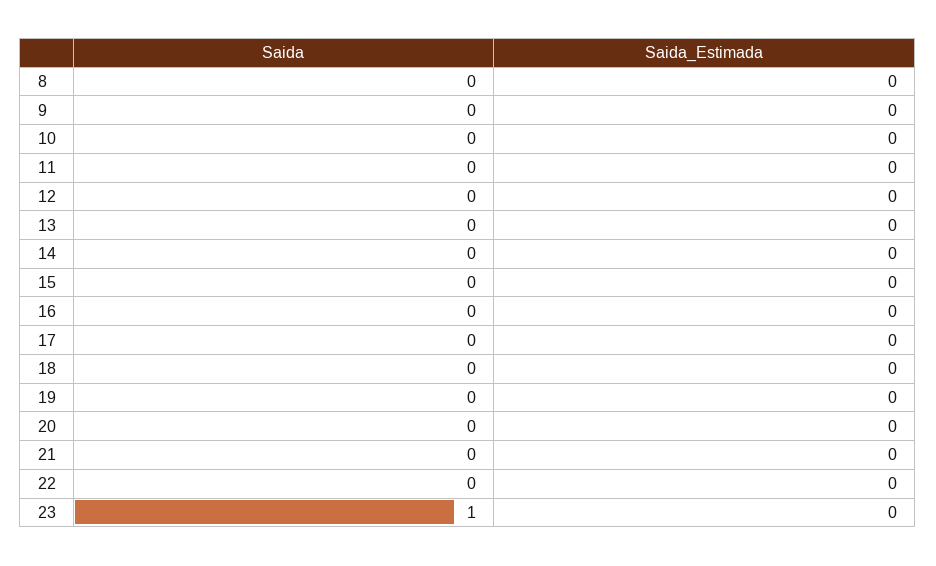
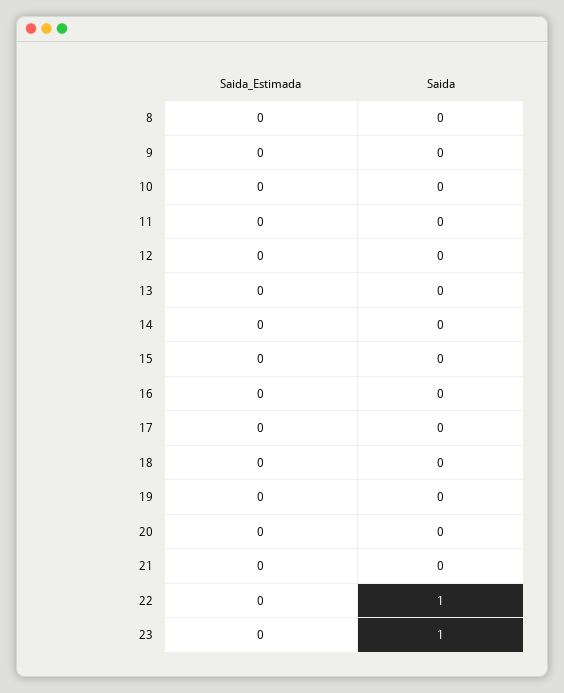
Saida, 22: 0 -> 1

